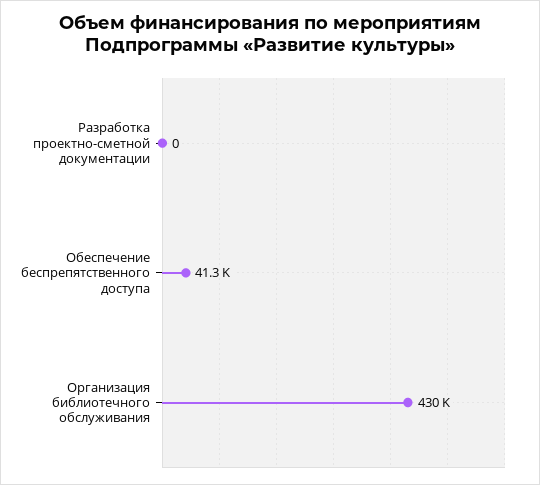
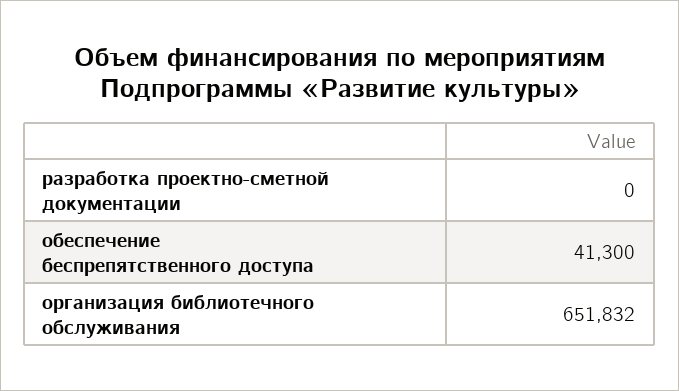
Организация библиотечного обслуживания: 430000 -> 651832

